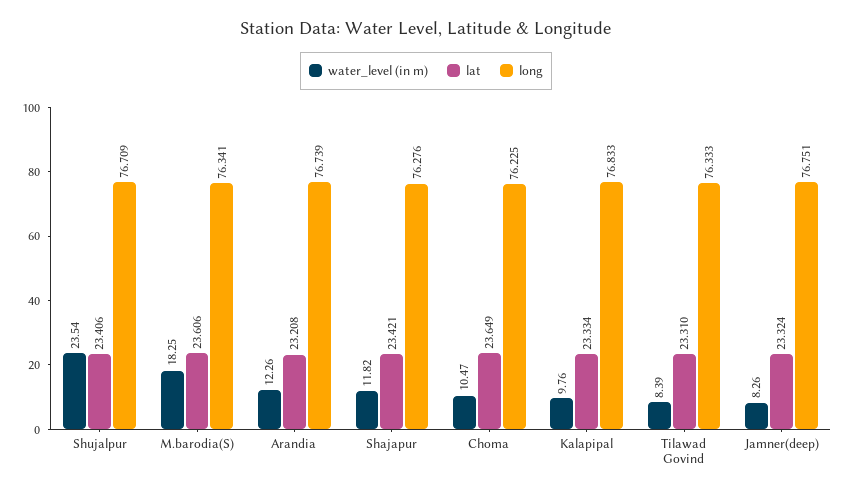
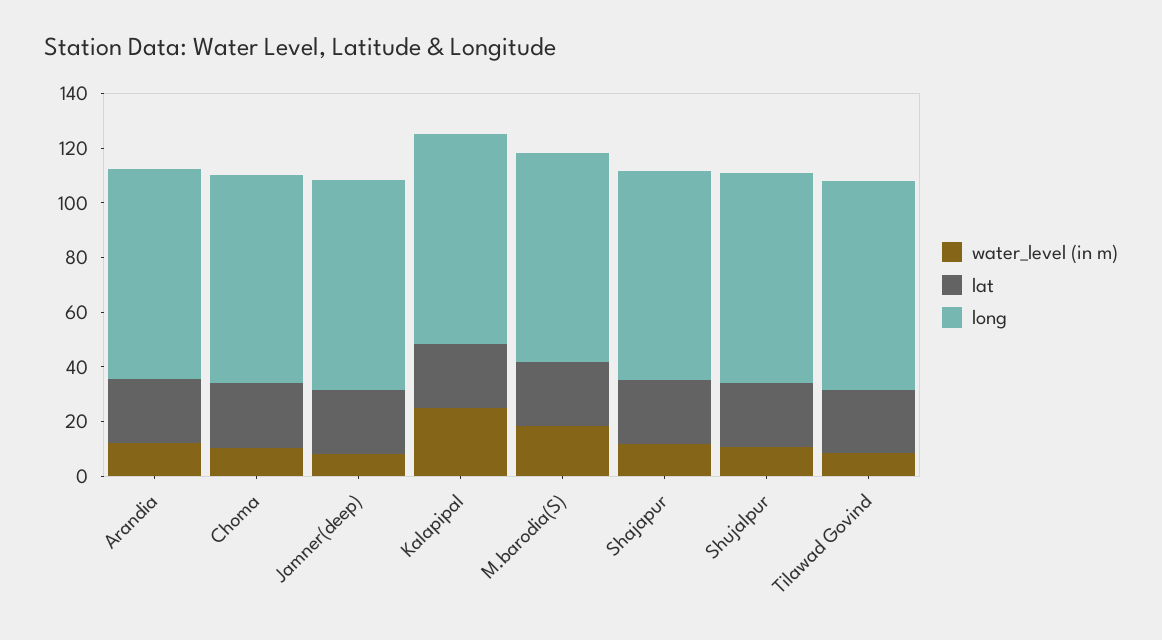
water_level (in m), Shujalpur: 23.54 -> 10
water_level (in m), Kalapipal: 9.76 -> 25

